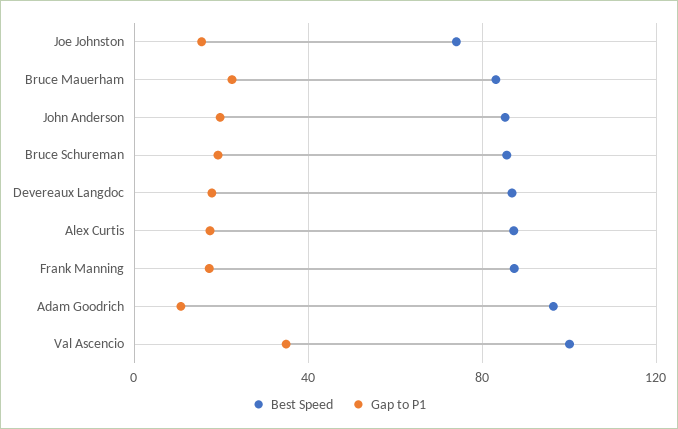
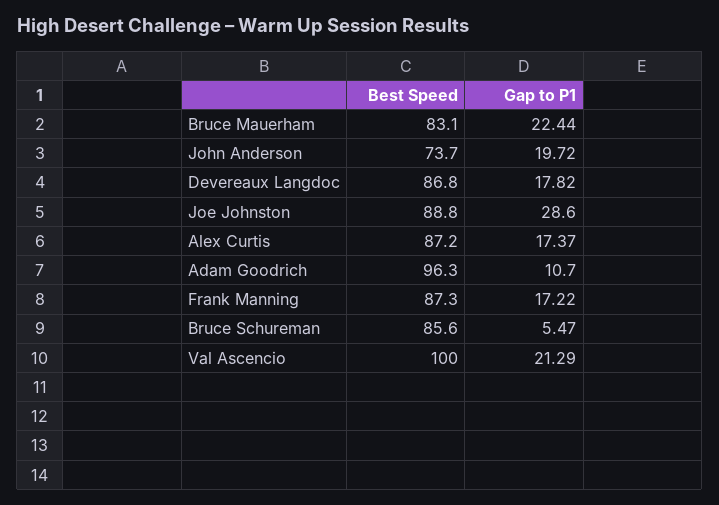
Best Speed, Joe Johnston: 75 -> 88.8
Gap to P1, Joe Johnston: 15 -> 28.6
Best Speed, John Anderson: 85 -> 73.7
Gap to P1, Bruce Schureman: 20 -> 5.47
Gap to P1, Val Ascencio: 35 -> 21.29

